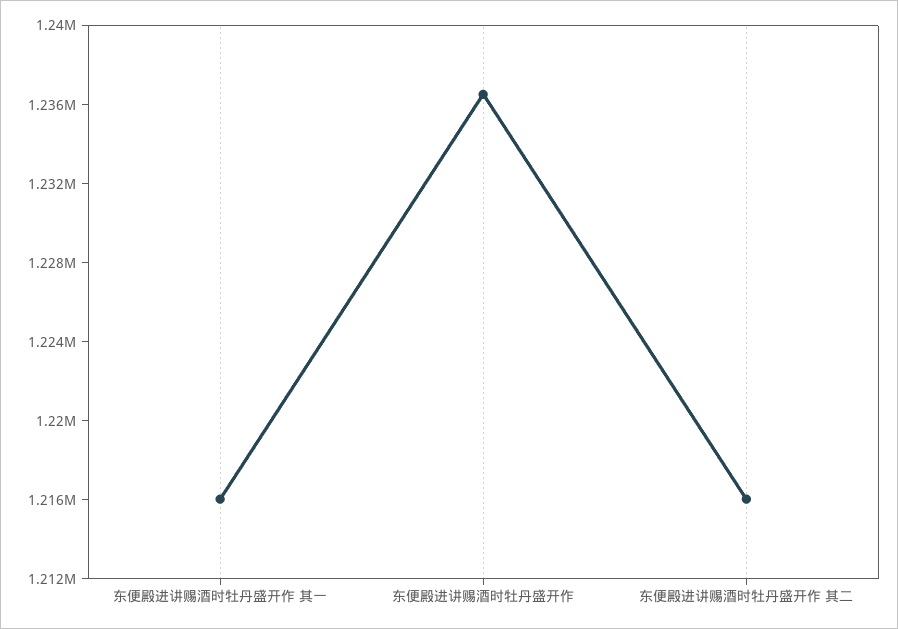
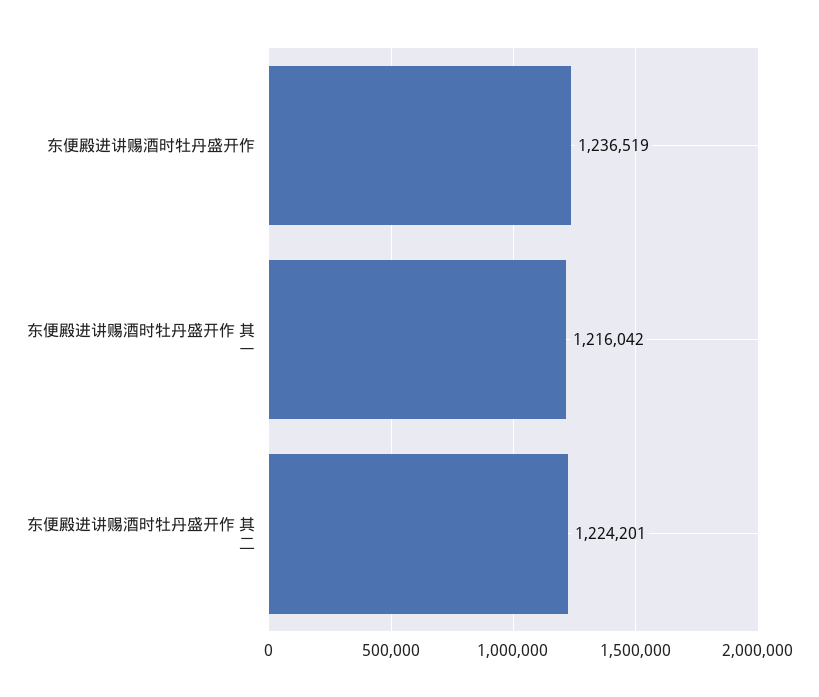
东便殿进讲赐酒时牡丹盛开作 其二: 1216000 -> 1224201

